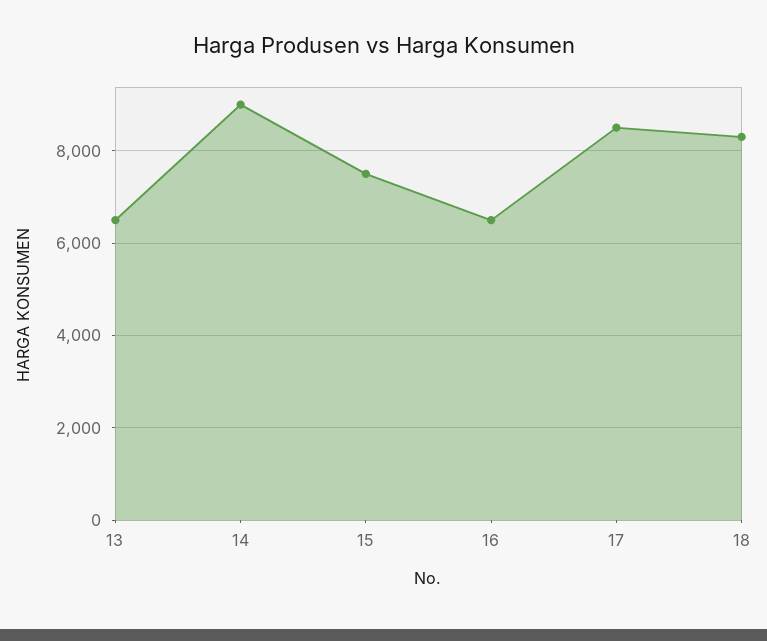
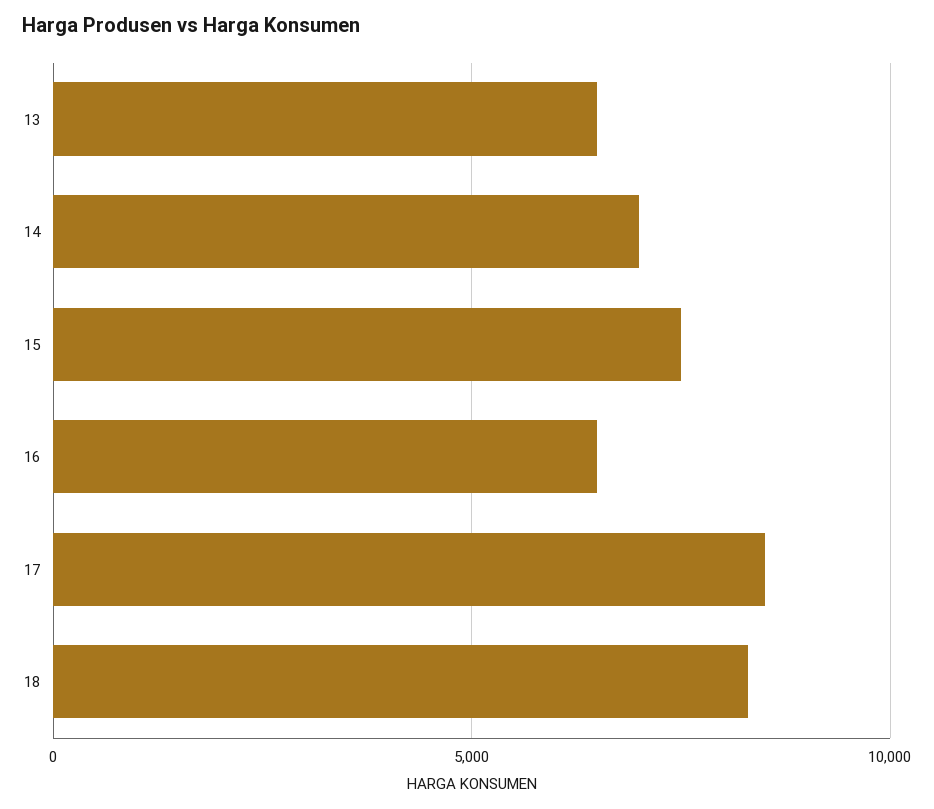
14: 9000 -> 7000

